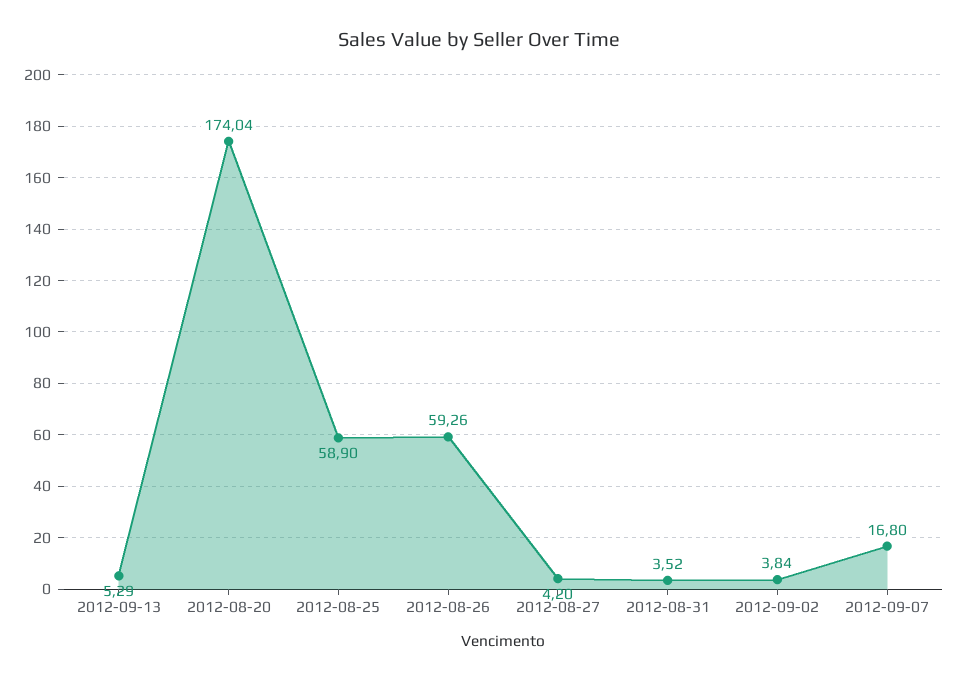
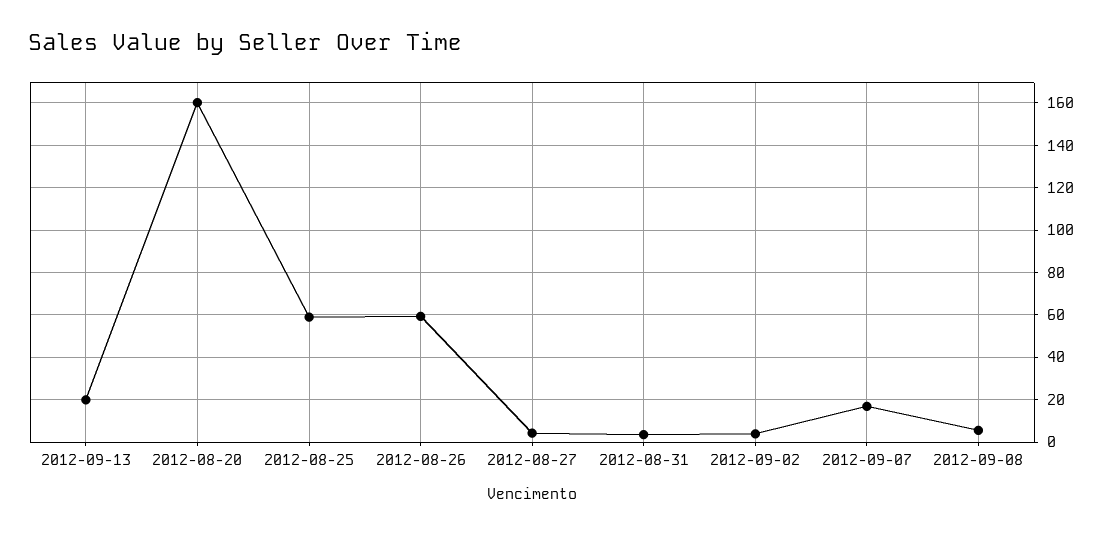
2012-09-13: 5.29 -> 20
2012-08-20: 174.04 -> 160
2012-09-08: none -> 5

